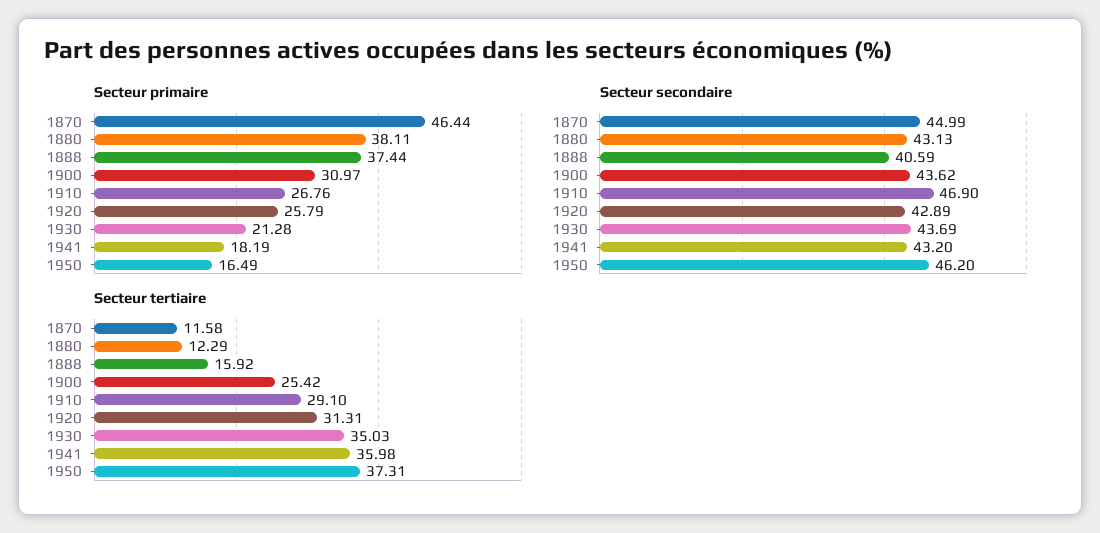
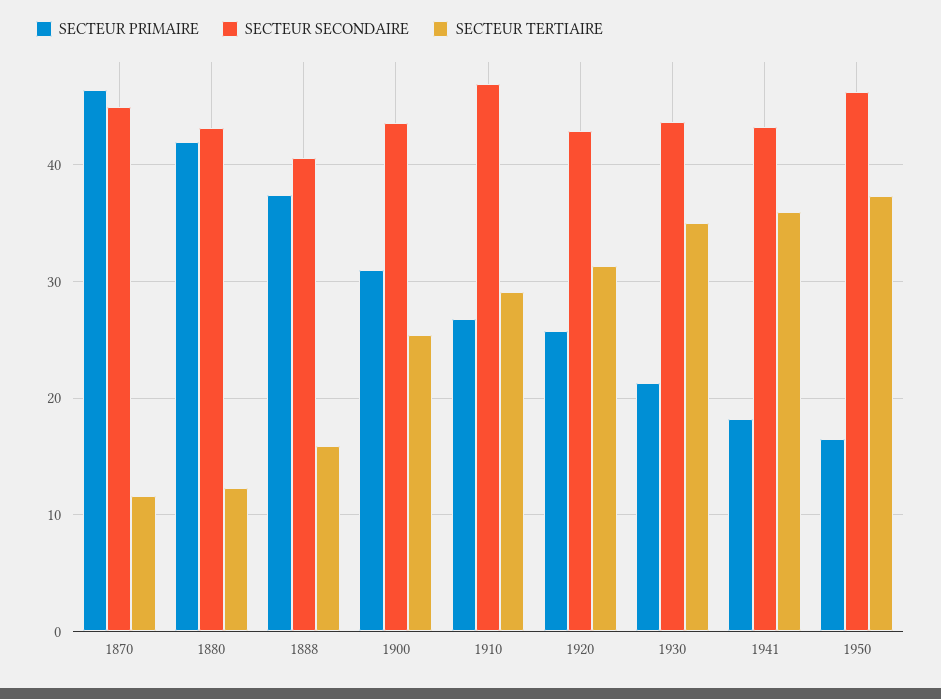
Secteur primaire, 1880: 38.11 -> 42

